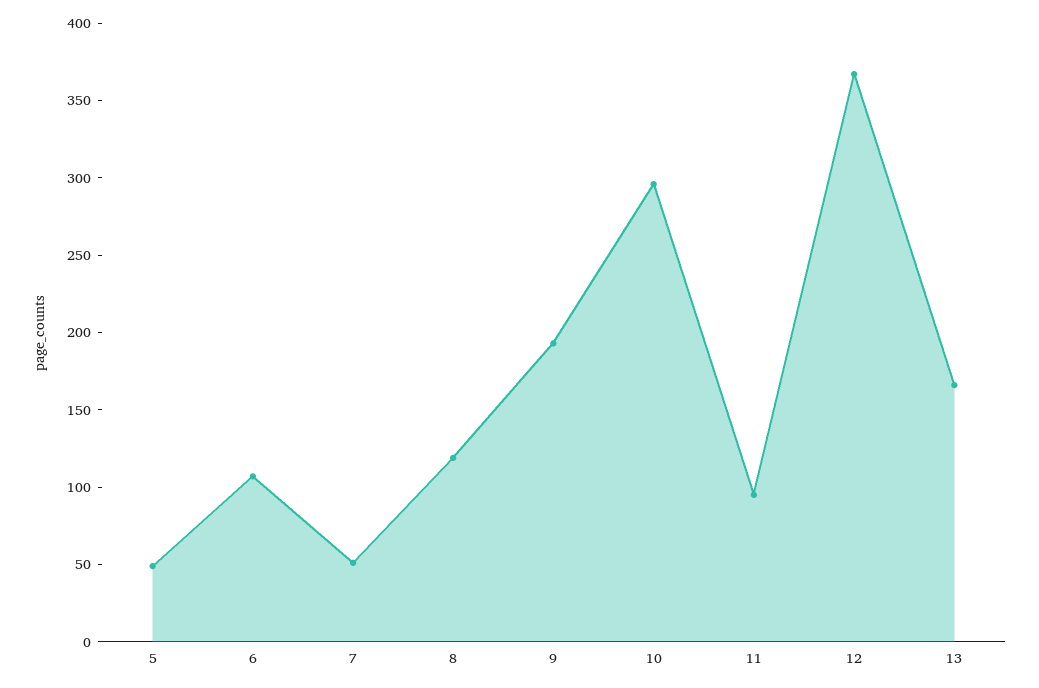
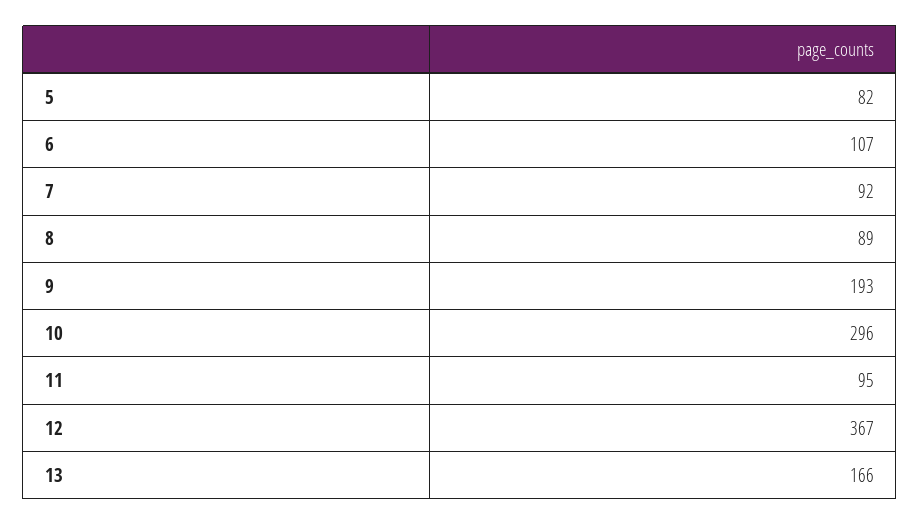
5: 50 -> 82
7: 50 -> 92
8: 120 -> 89

